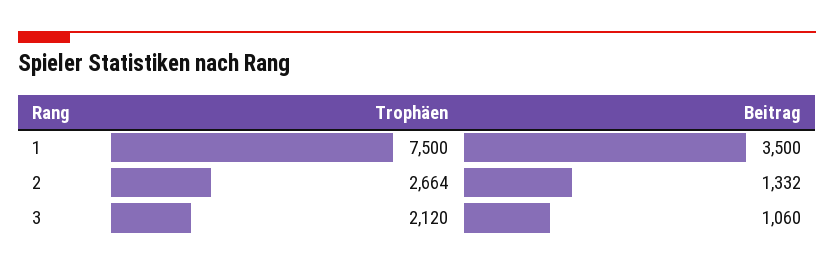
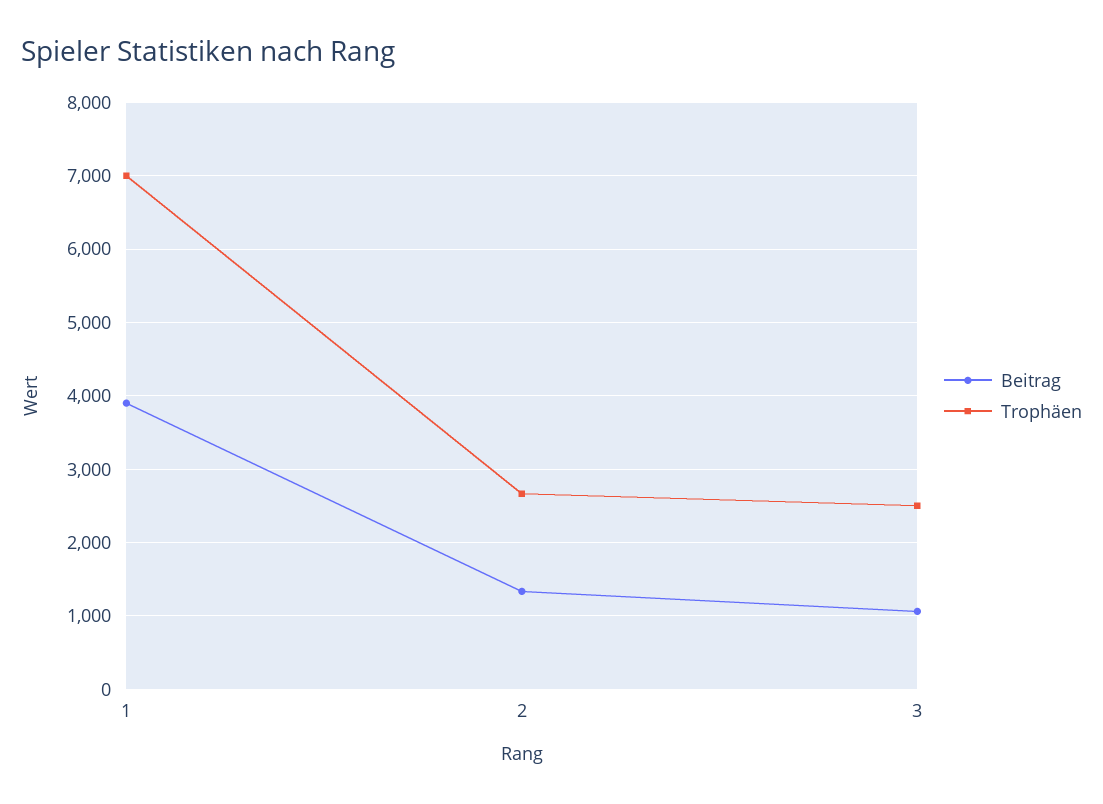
Trophäen, 1: 7500 -> 7000
Beitrag, 1: 3500 -> 3900
Trophäen, 3: 2120 -> 2500

